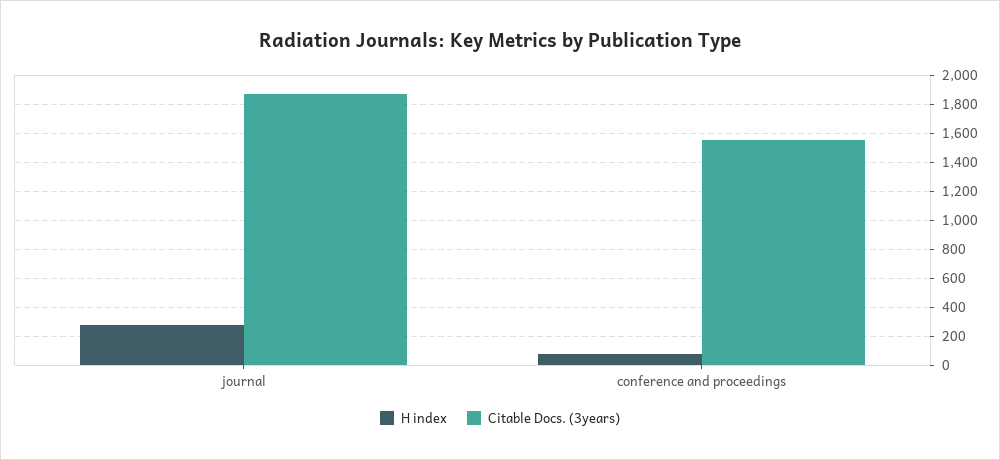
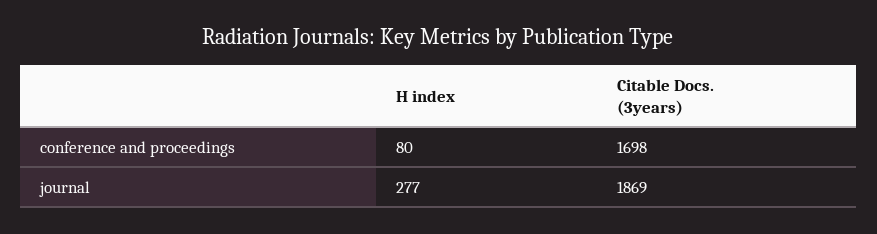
Citable Docs. (3years), conference and proceedings: 1550 -> 1698

